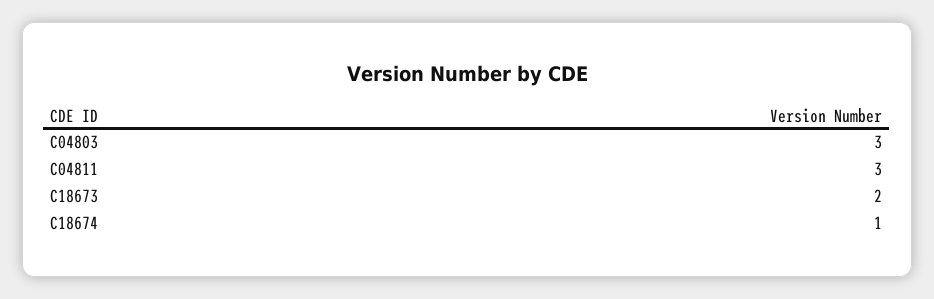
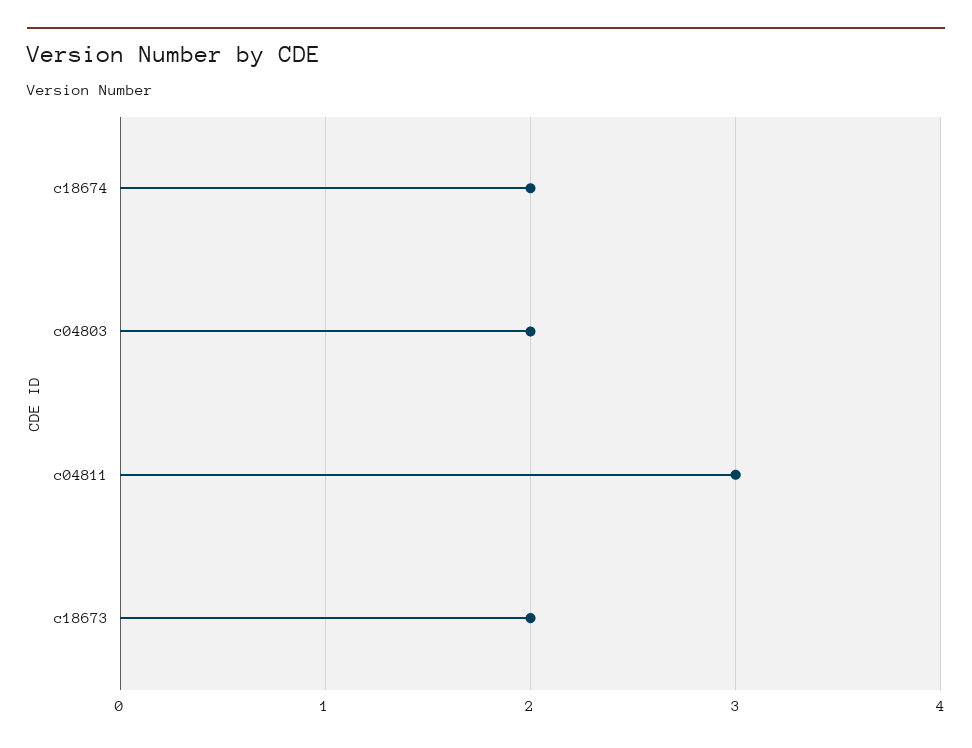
C04803: 3 -> 2
C18674: 1 -> 2

